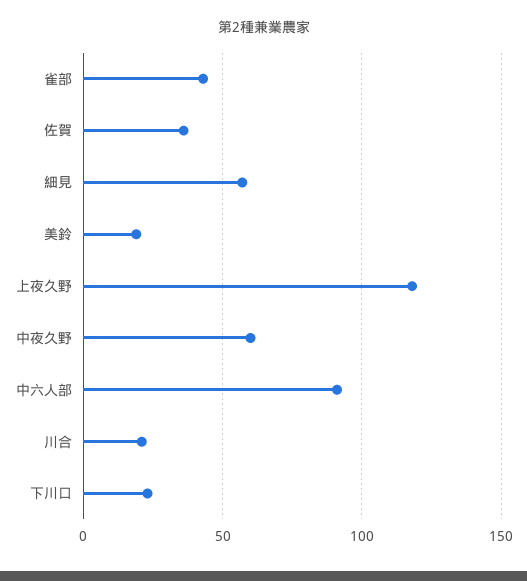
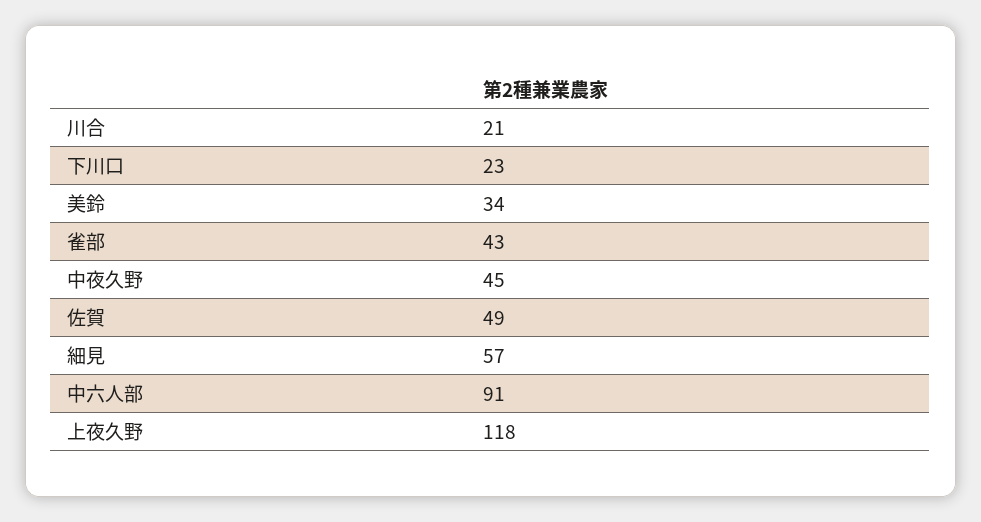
佐賀: 35 -> 49
美鈴: 20 -> 34
中夜久野: 60 -> 45

